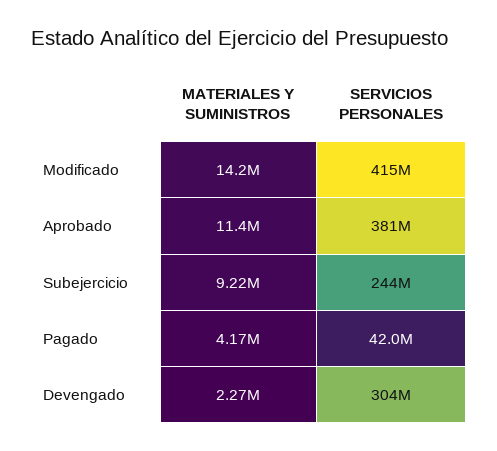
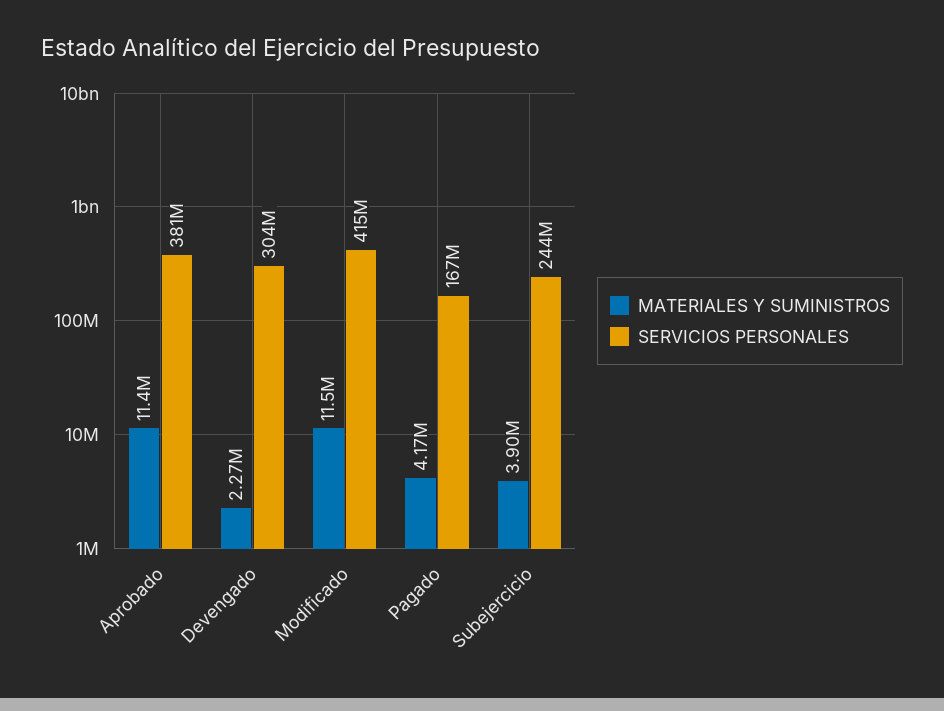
MATERIALES Y SUMINISTROS, Modificado: 14200000 -> 11500000
MATERIALES Y SUMINISTROS, Subejercicio: 9220000 -> 3900000
SERVICIOS PERSONALES, Pagado: 42000000 -> 167000000

